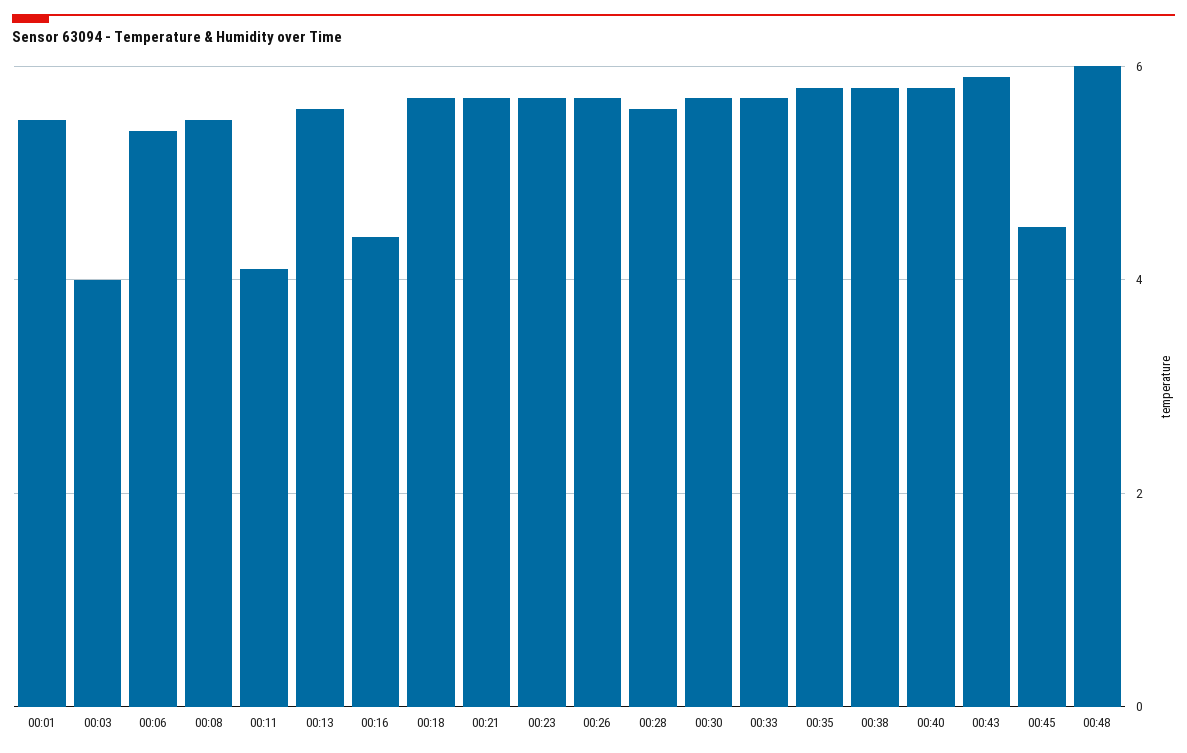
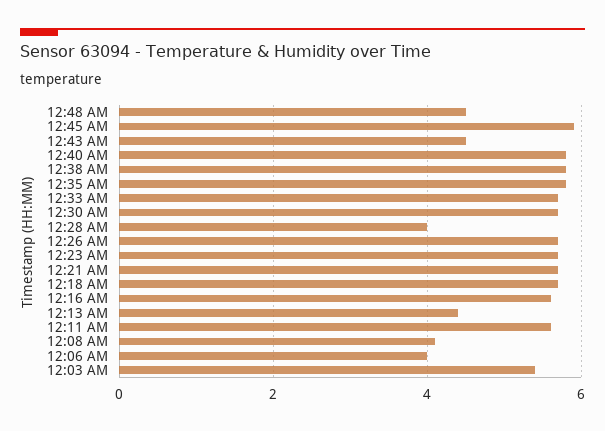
00:01: 5.5 -> none
00:03: 4 -> 5.5
00:06: 5.5 -> 4
00:08: 5.5 -> 4
00:11: 4 -> 5.5
00:13: 5.5 -> 4.5
00:16: 4.5 -> 5.5
00:28: 5.5 -> 4
00:43: 6 -> 4.5
00:45: 4.5 -> 6
00:48: 6 -> 4.5

